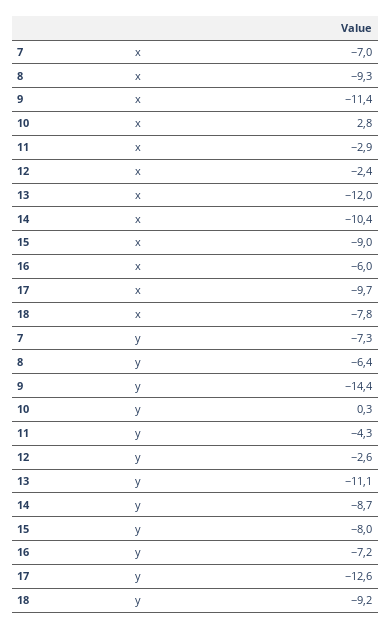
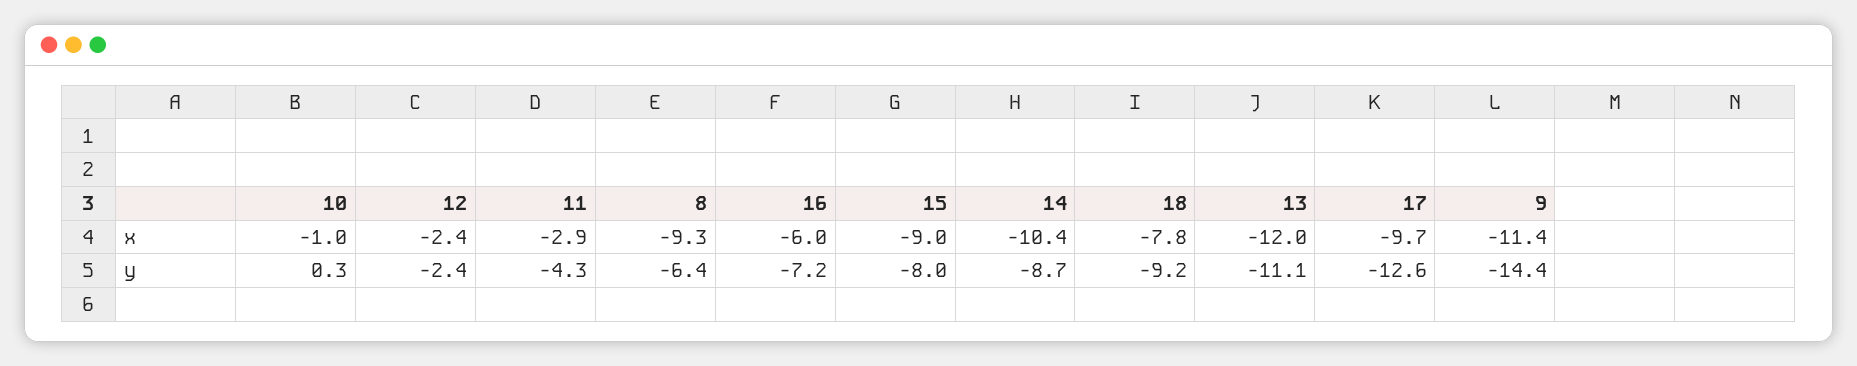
7, x: -7 -> none
10, x: 2.8 -> -1
7, y: -7.3 -> none
12, y: -2.6 -> -2.4

